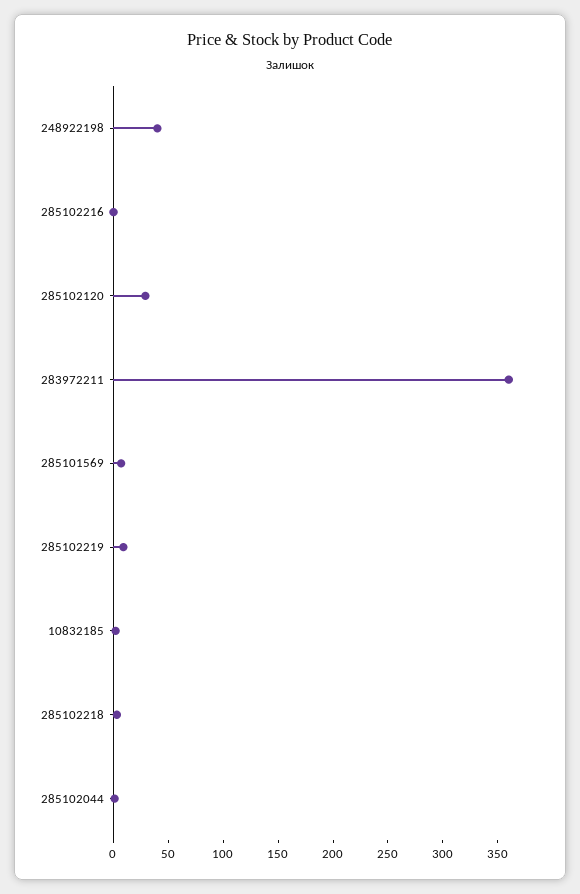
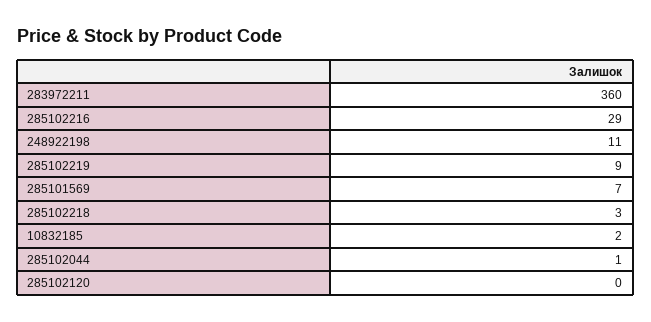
248922198: 40 -> 11
285102216: 0 -> 29
285102120: 30 -> 0

